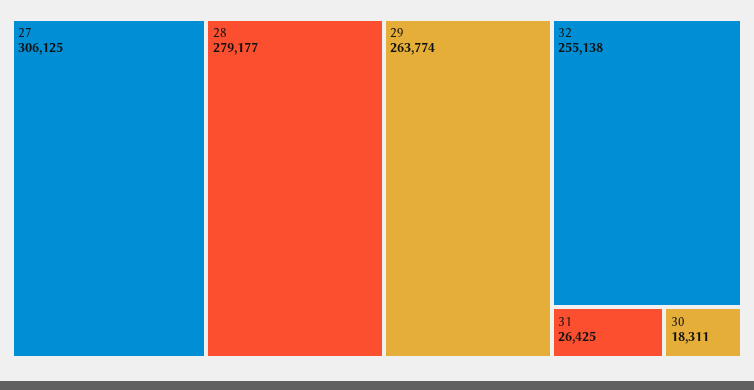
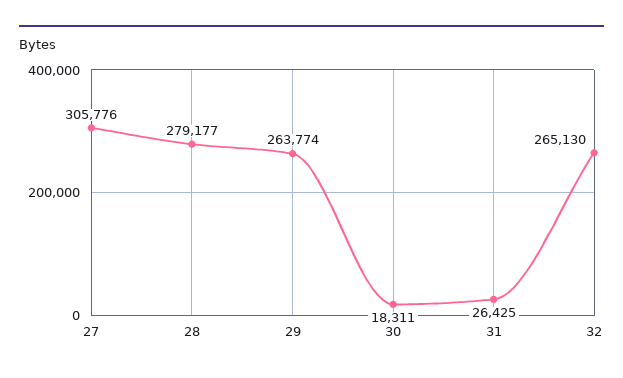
27: 306125 -> 305776
32: 255138 -> 265130

